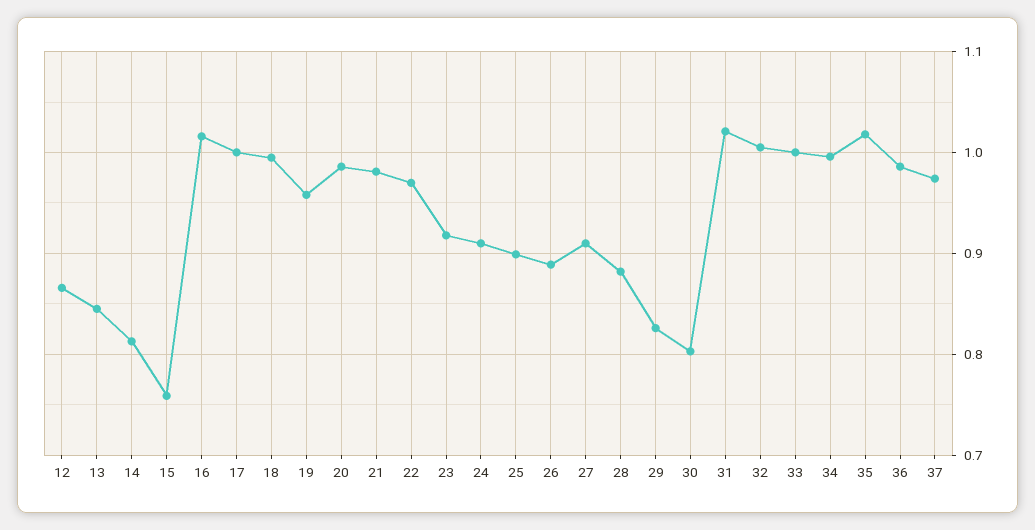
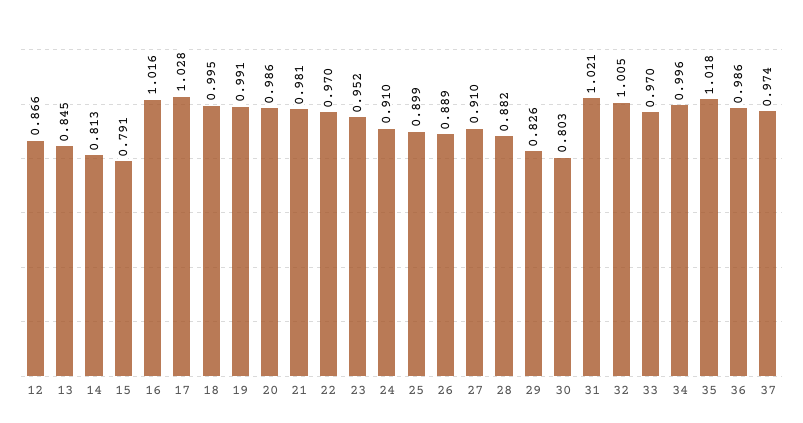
15: 0.76 -> 0.791
17: 1 -> 1.028
19: 0.96 -> 0.991
23: 0.92 -> 0.952
33: 1 -> 0.97

